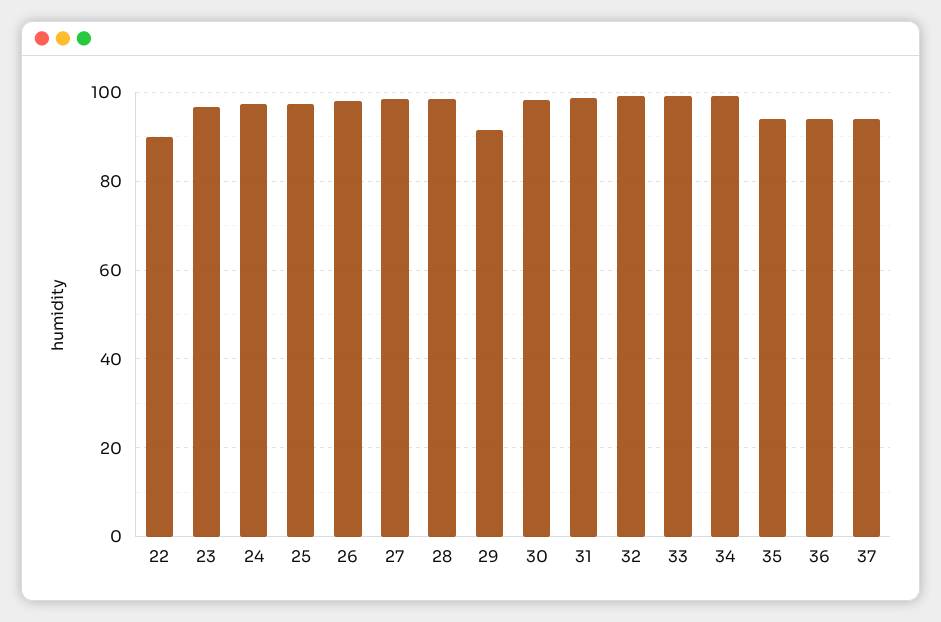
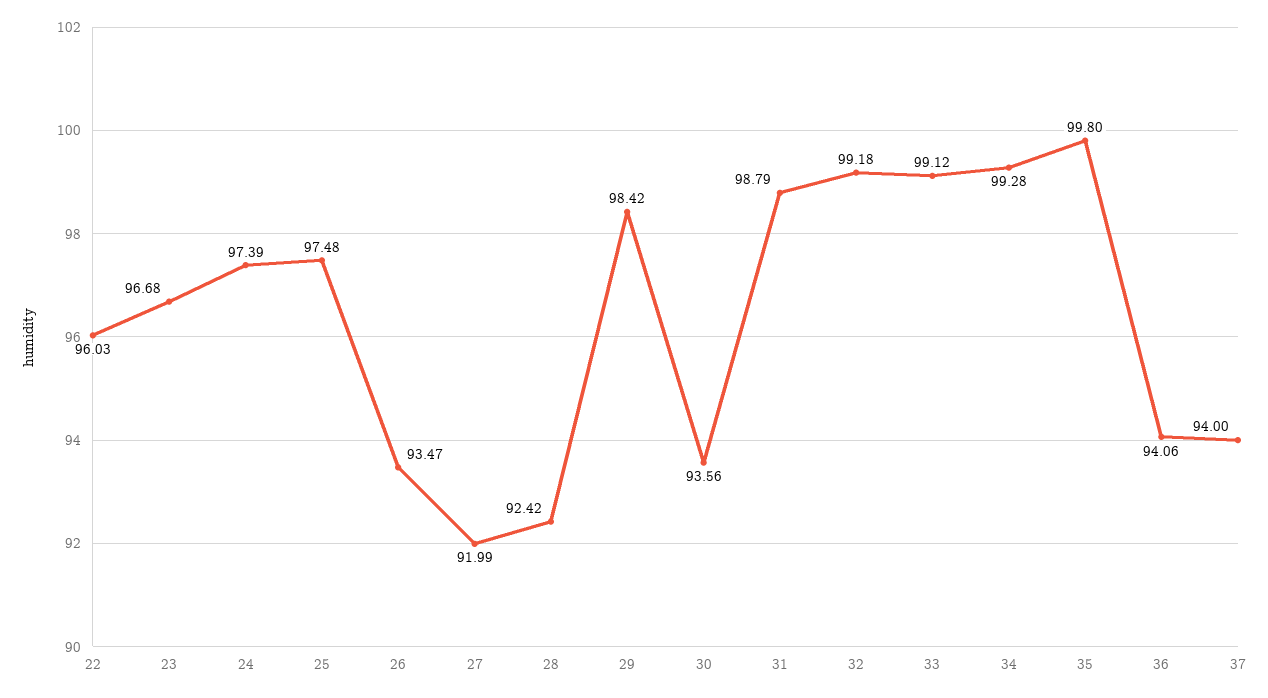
22: 90 -> 96.03
26: 98 -> 93.47
27: 98 -> 91.99
28: 98 -> 92.42
29: 92 -> 98.42
30: 98 -> 93.56
35: 94 -> 99.8

